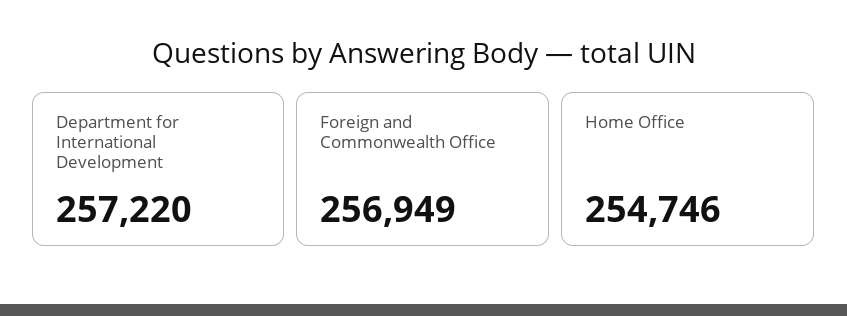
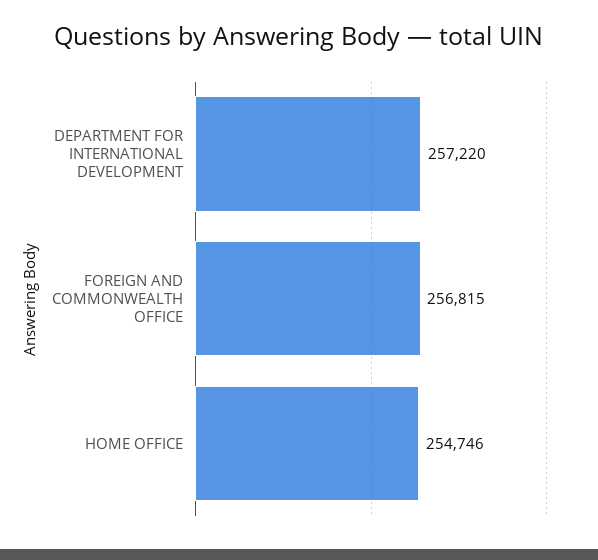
Foreign and Commonwealth Office: 256949 -> 256815

